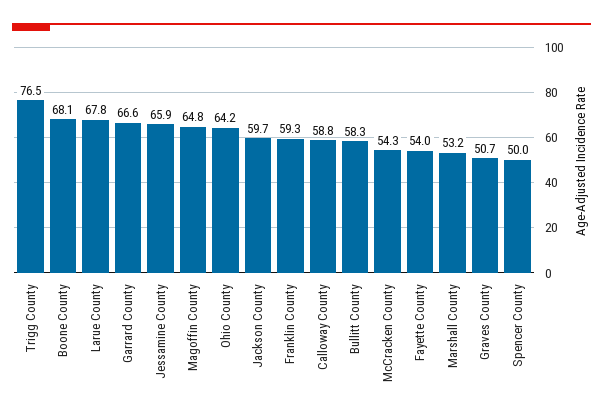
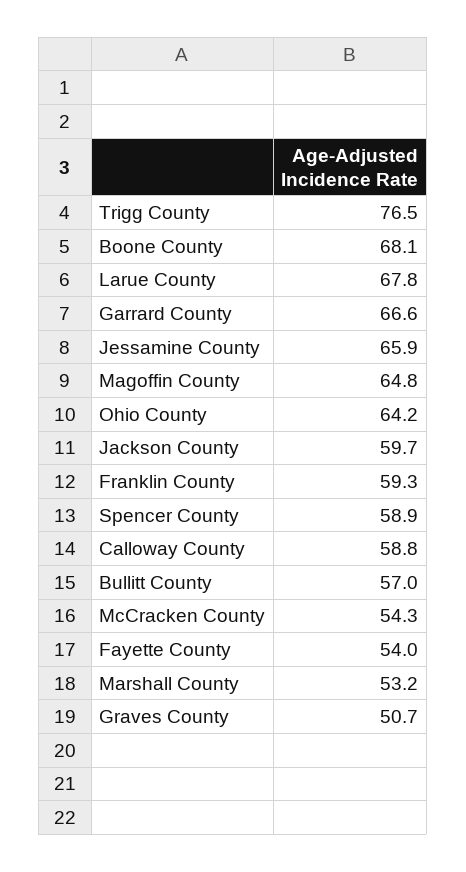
Bullitt County: 58.3 -> 57
Spencer County: 50 -> 58.9

